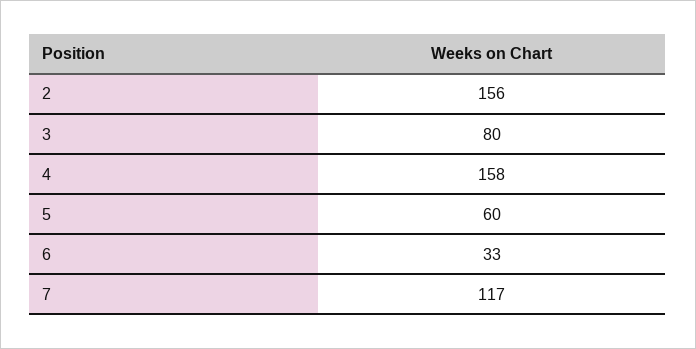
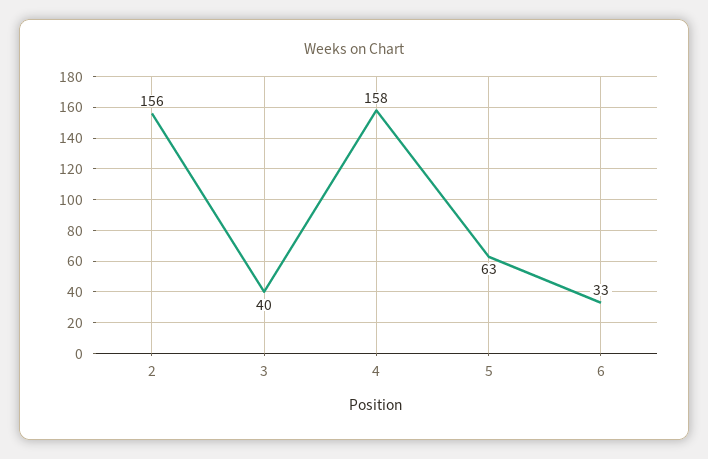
3: 80 -> 40
5: 60 -> 63
7: 117 -> none

